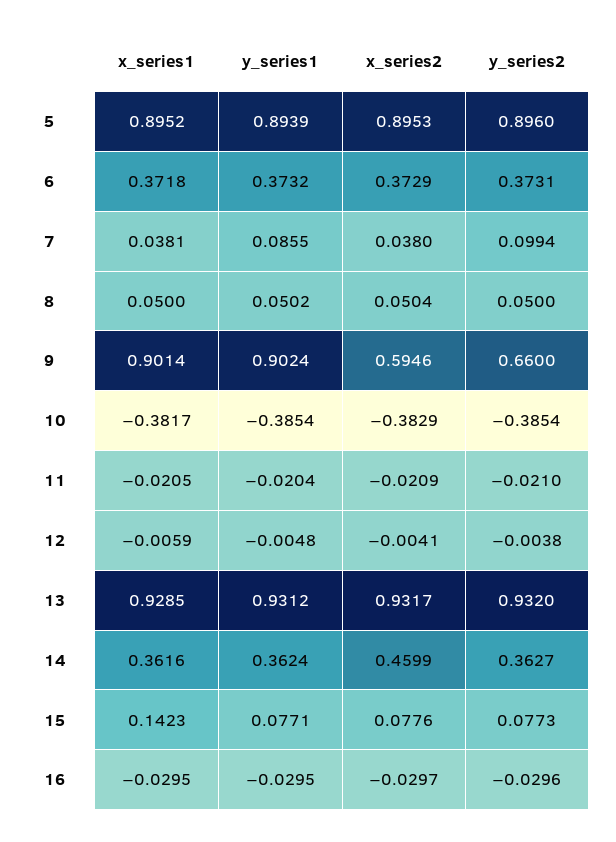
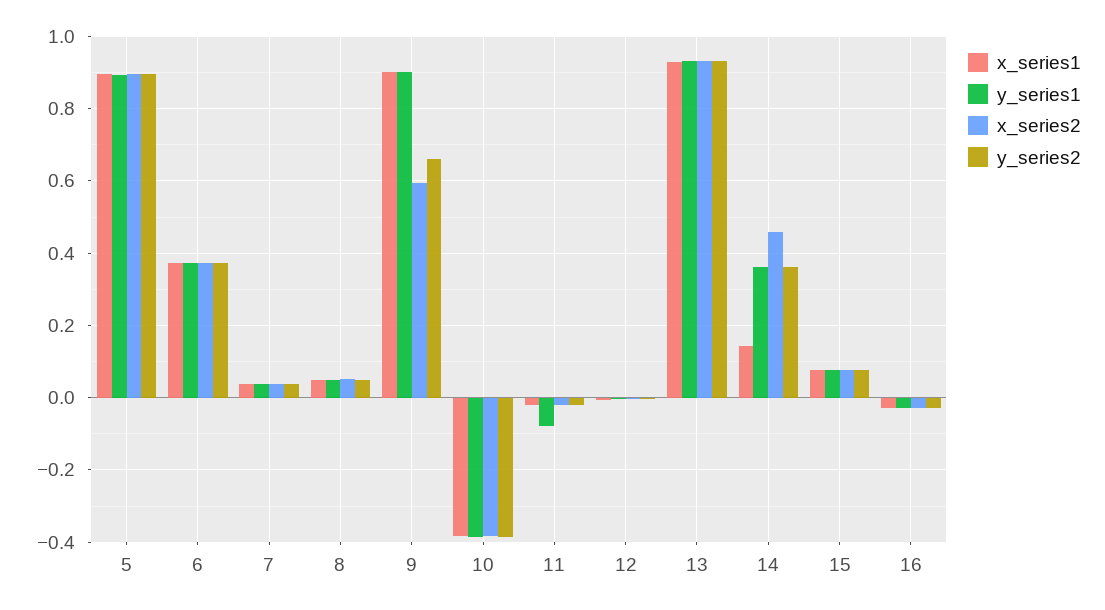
y_series1, 7: 0.0855 -> 0.04
y_series2, 7: 0.0994 -> 0.04
y_series1, 11: -0.0204 -> -0.08
x_series1, 14: 0.3616 -> 0.14
x_series1, 15: 0.1423 -> 0.08

